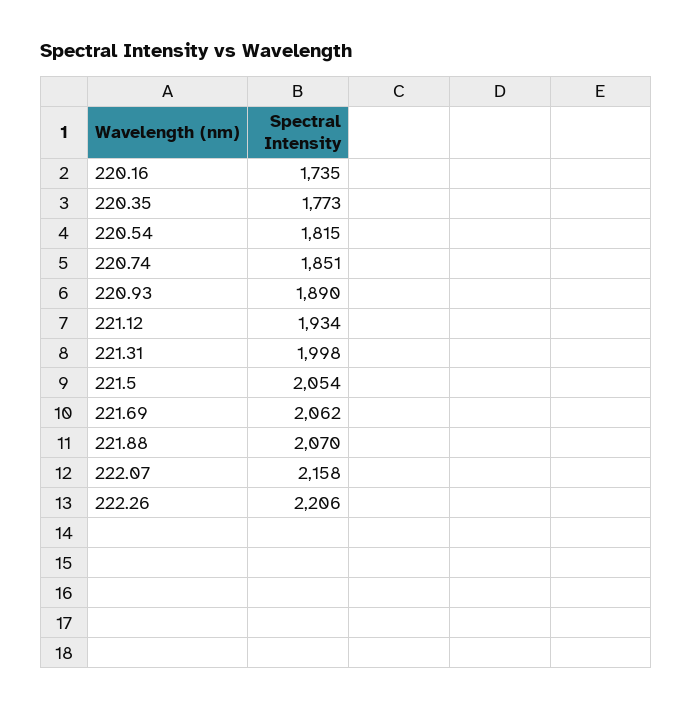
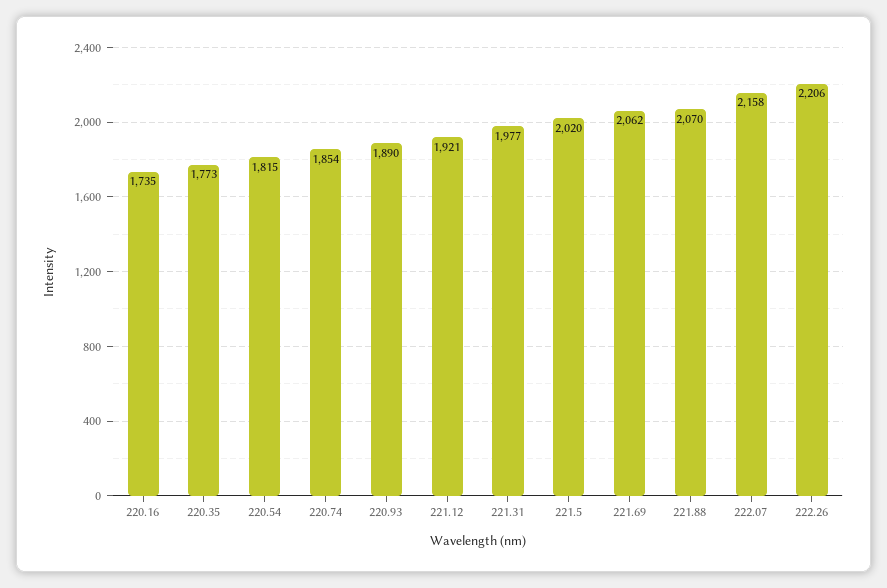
220.74: 1851 -> 1854
221.12: 1934 -> 1921
221.31: 1998 -> 1977
221.5: 2054 -> 2020

